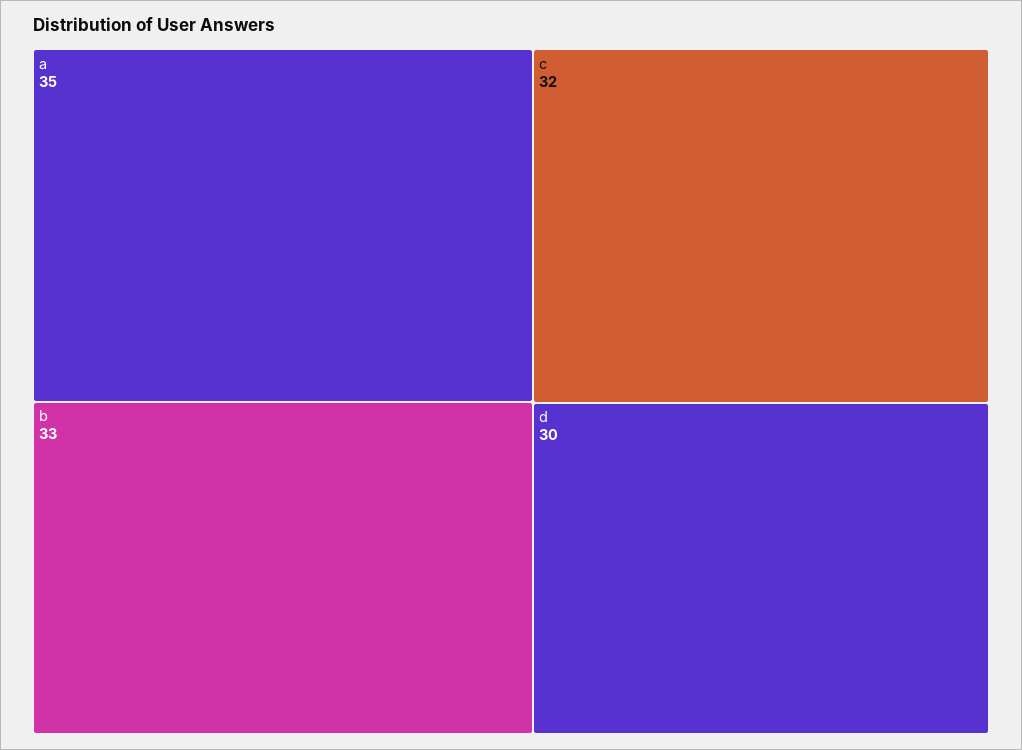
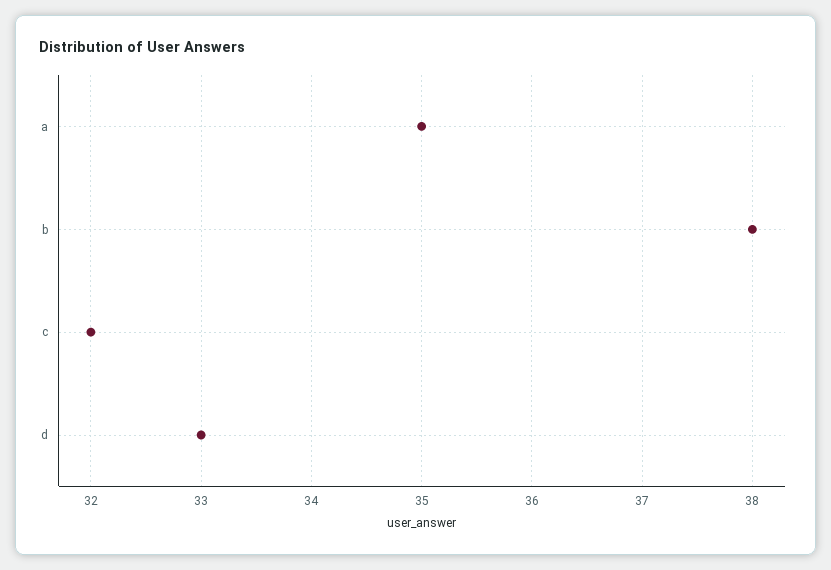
b: 33 -> 38
d: 30 -> 33

